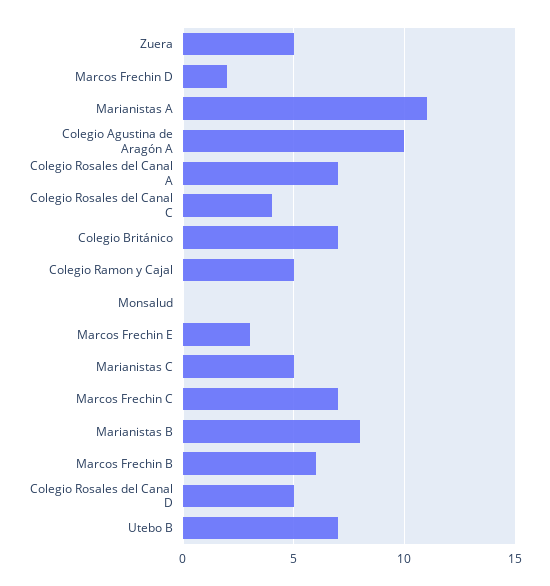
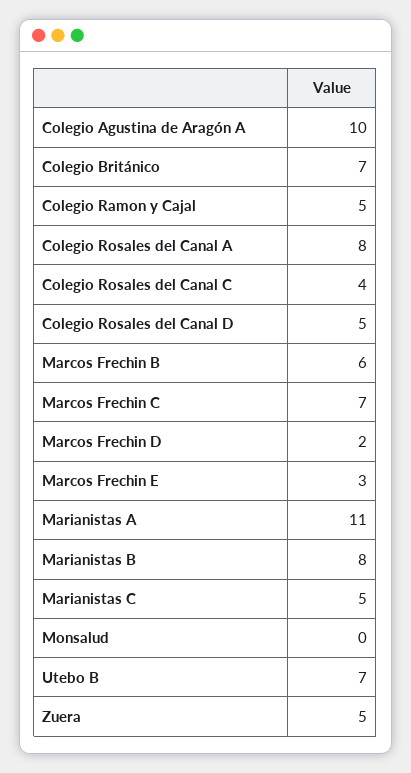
Colegio Rosales del Canal A: 7 -> 8

